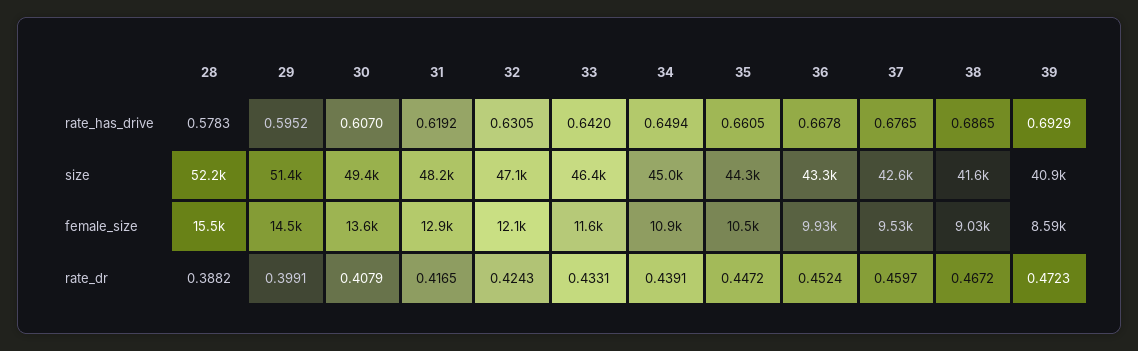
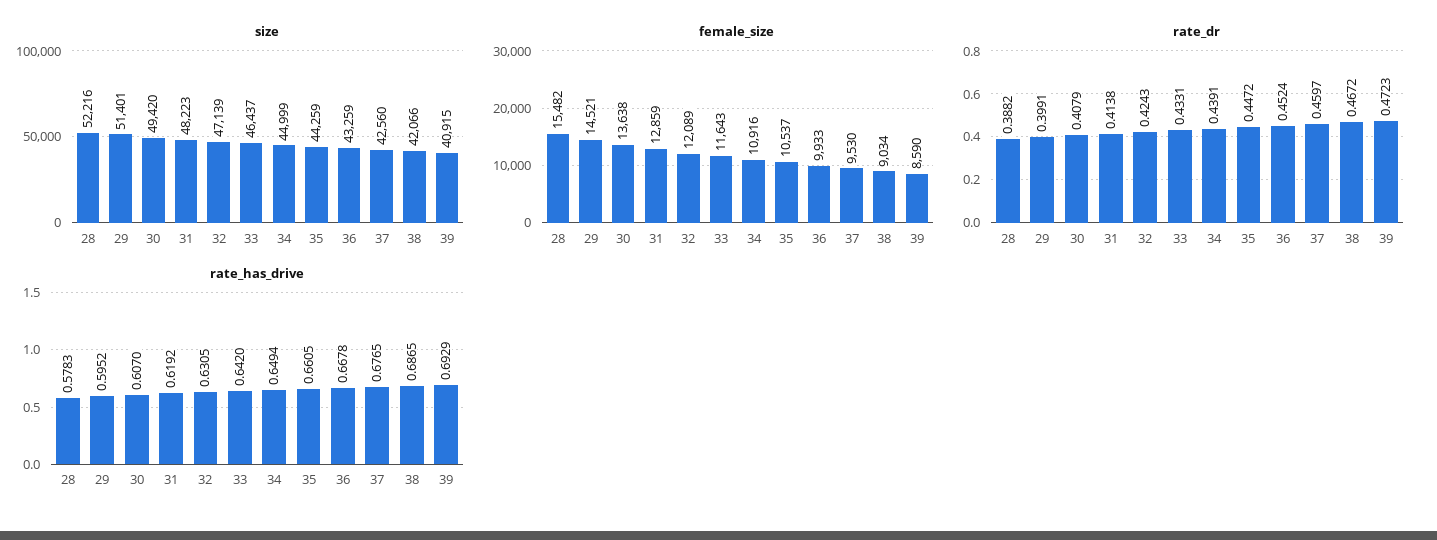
size, 38: 41600 -> 42066
rate_dr, 31: 0.4165 -> 0.4138

